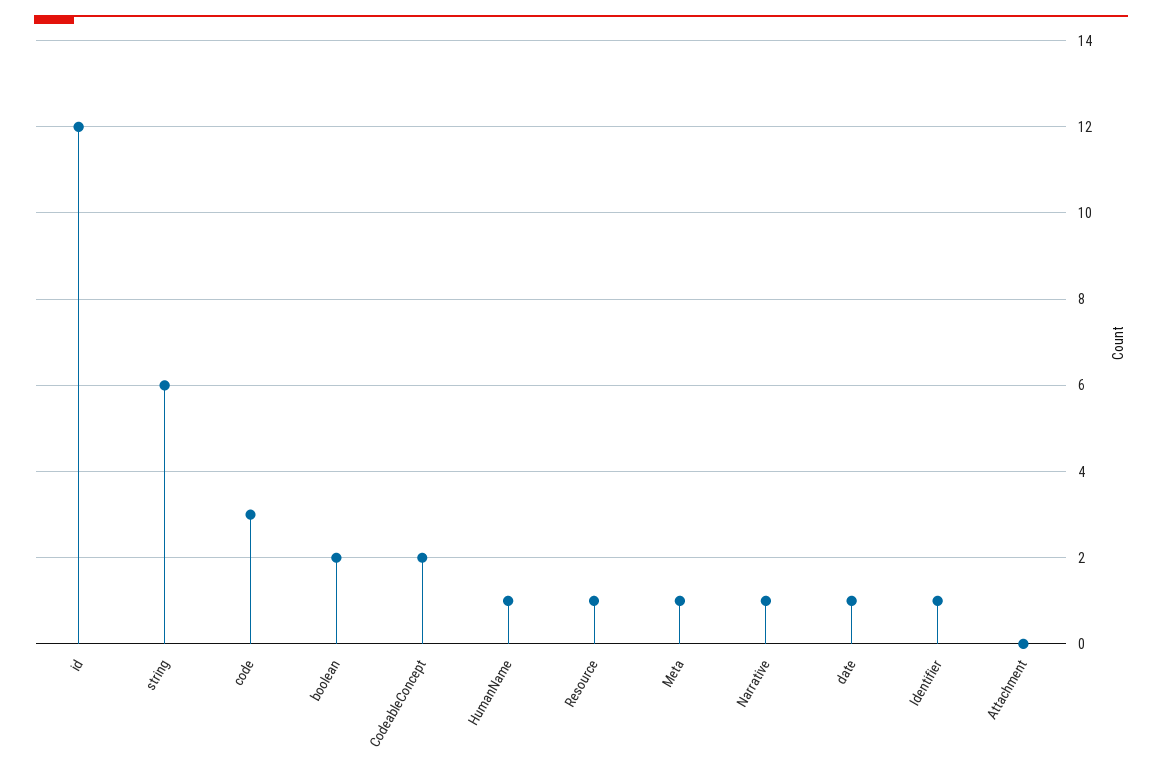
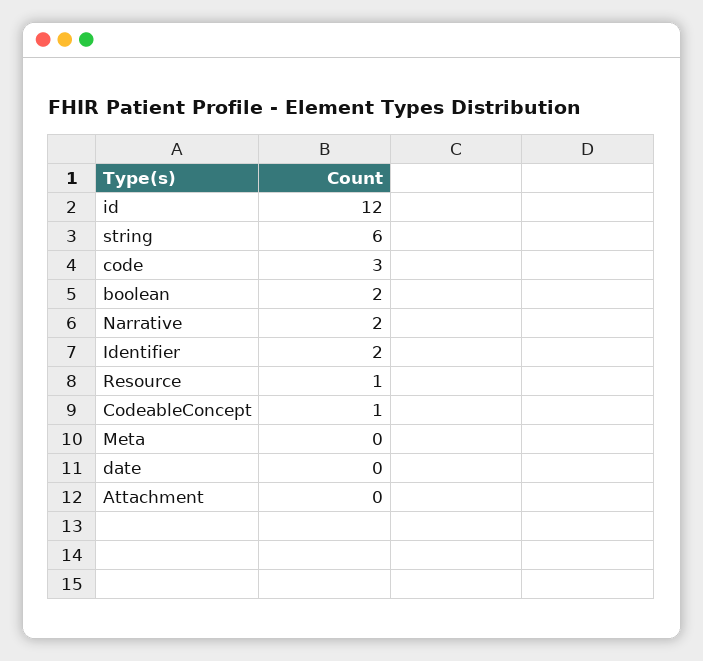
CodeableConcept: 2 -> 1
HumanName: 1 -> none
Meta: 1 -> 0
Narrative: 1 -> 2
date: 1 -> 0
Identifier: 1 -> 2

